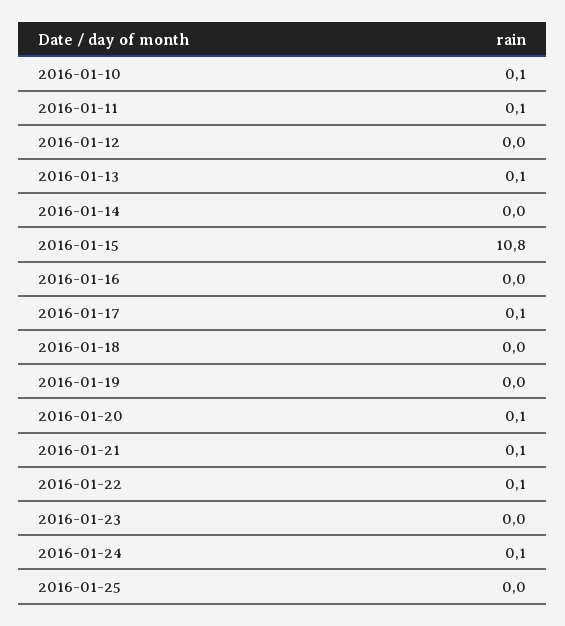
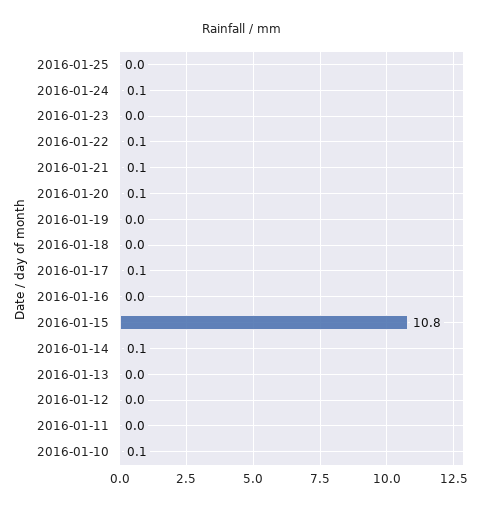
2016-01-11: 0.1 -> 0
2016-01-13: 0.1 -> 0
2016-01-14: 0 -> 0.1

